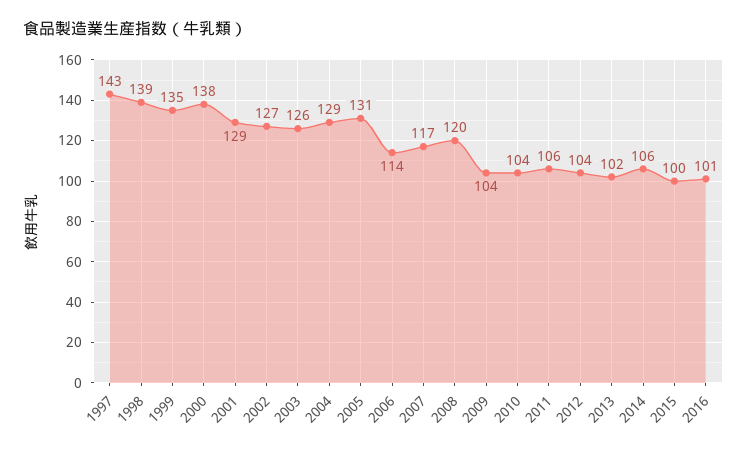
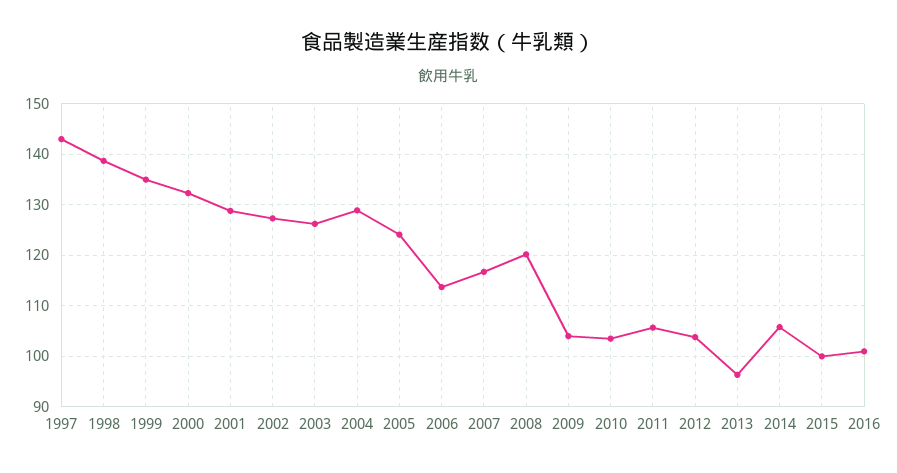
2000: 138 -> 132
2005: 131 -> 124
2013: 102 -> 96

